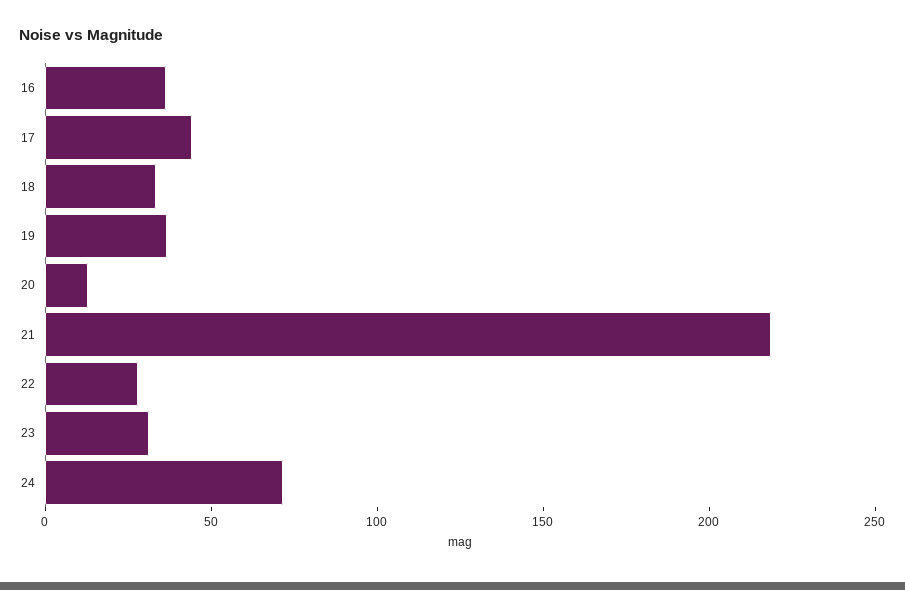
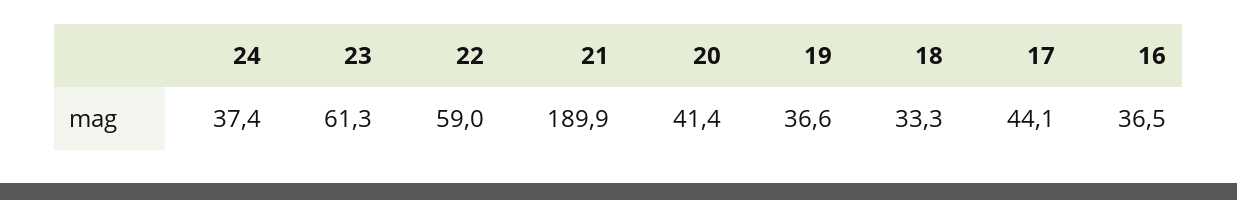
20: 10 -> 41.4
21: 220 -> 189.9
22: 30 -> 59
23: 30 -> 61.3
24: 70 -> 37.4

